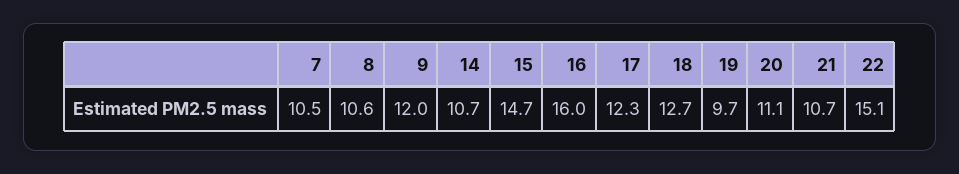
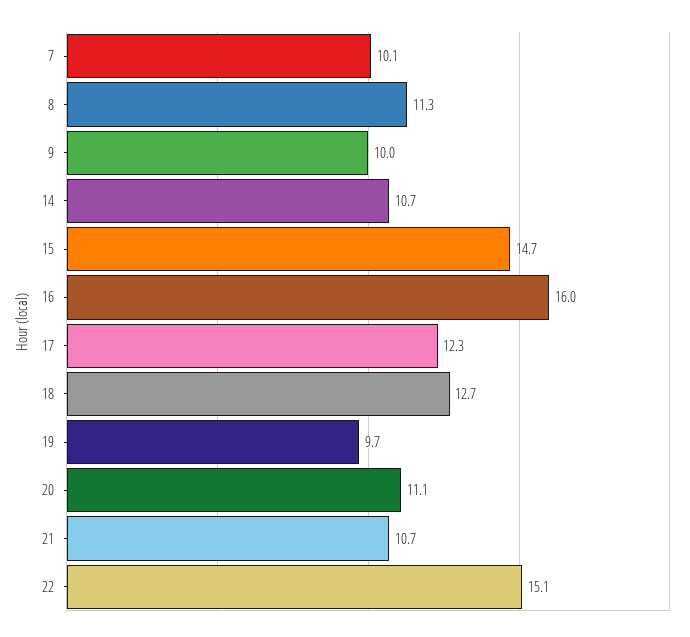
7: 10.5 -> 10.1
8: 10.6 -> 11.3
9: 12 -> 10

